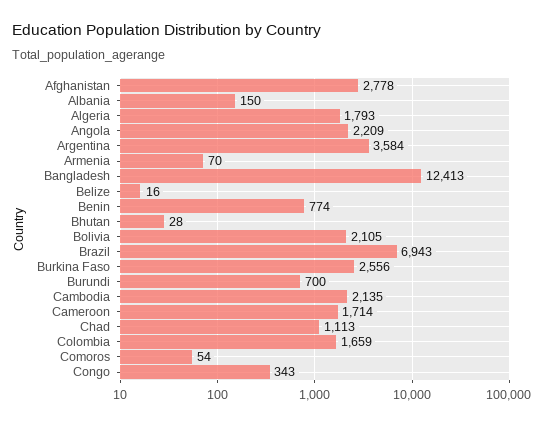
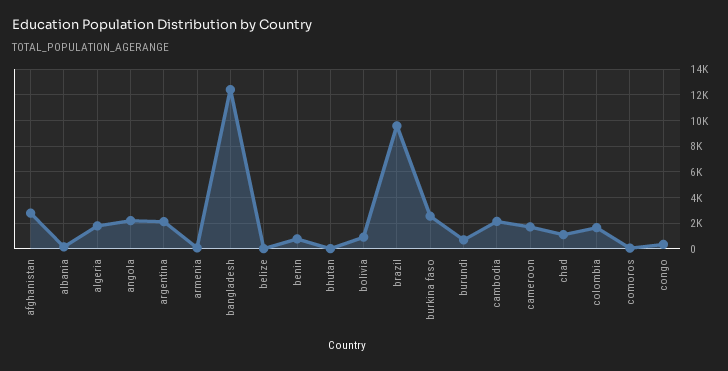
Argentina: 3584 -> 2000
Bolivia: 2105 -> 1000
Brazil: 6943 -> 9500

